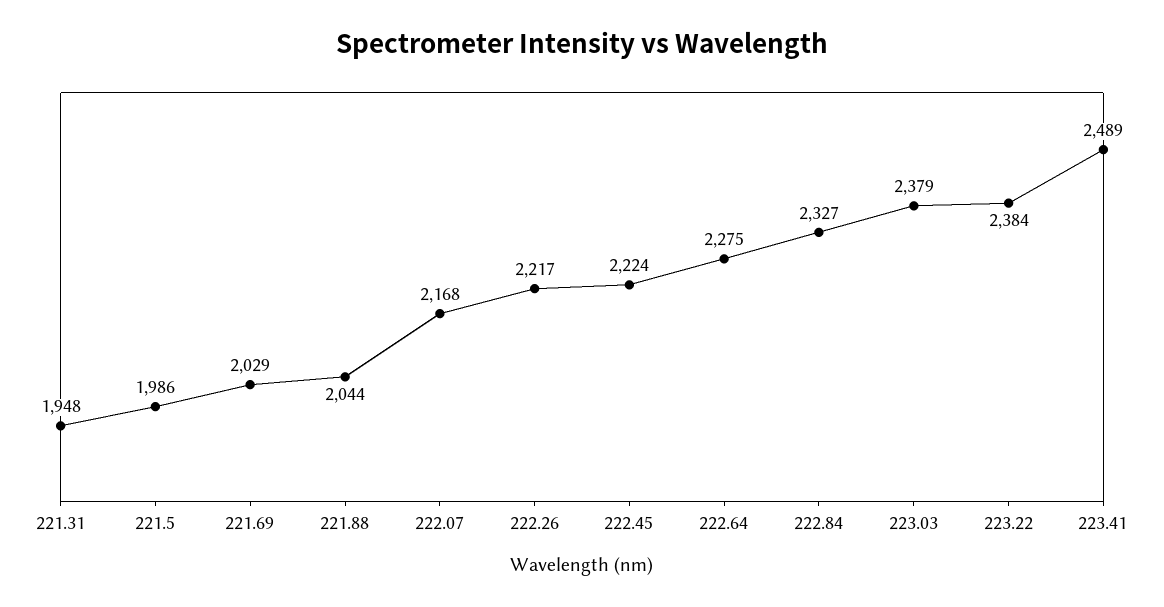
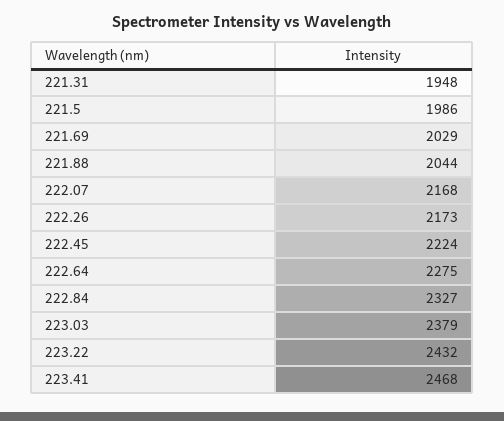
222.26: 2217 -> 2173
223.22: 2384 -> 2432
223.41: 2489 -> 2468

